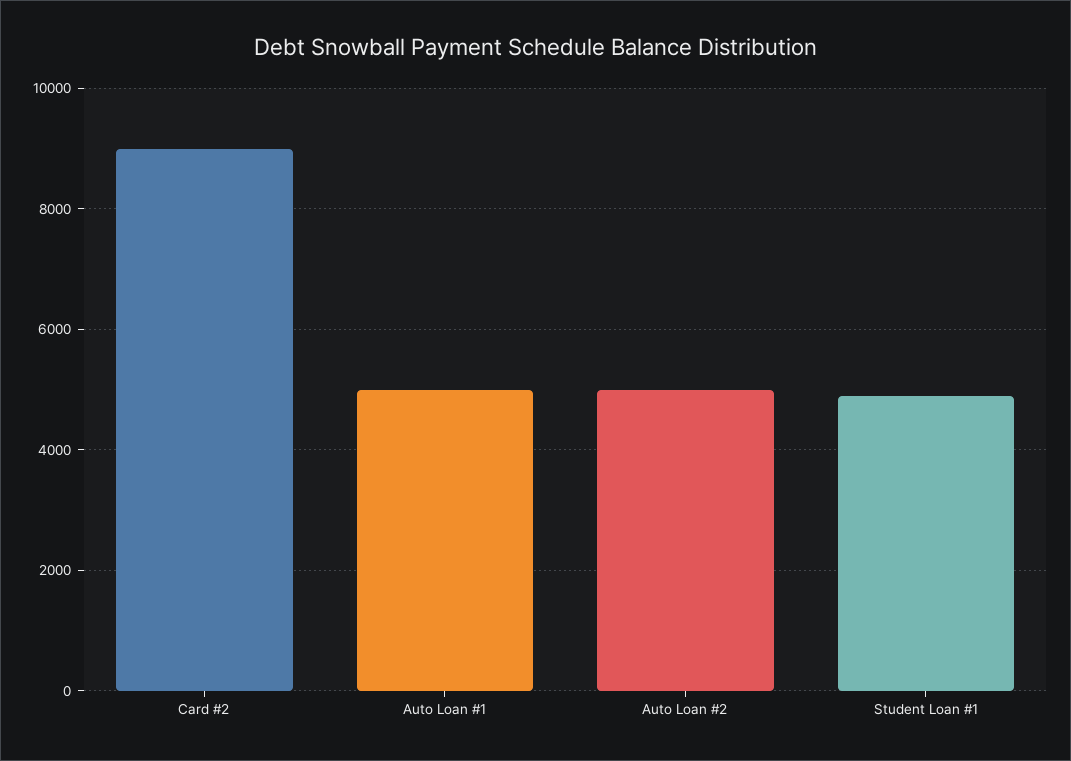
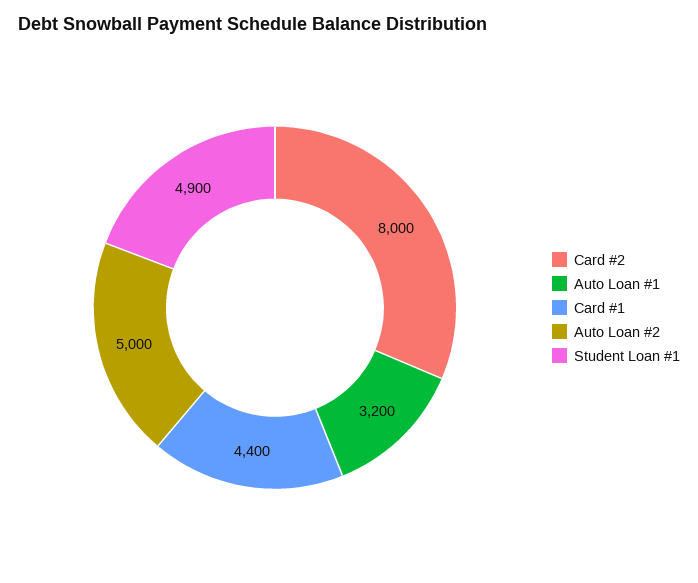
Card #2: 9000 -> 8000
Auto Loan #1: 5000 -> 3200
Card #1: none -> 4400

